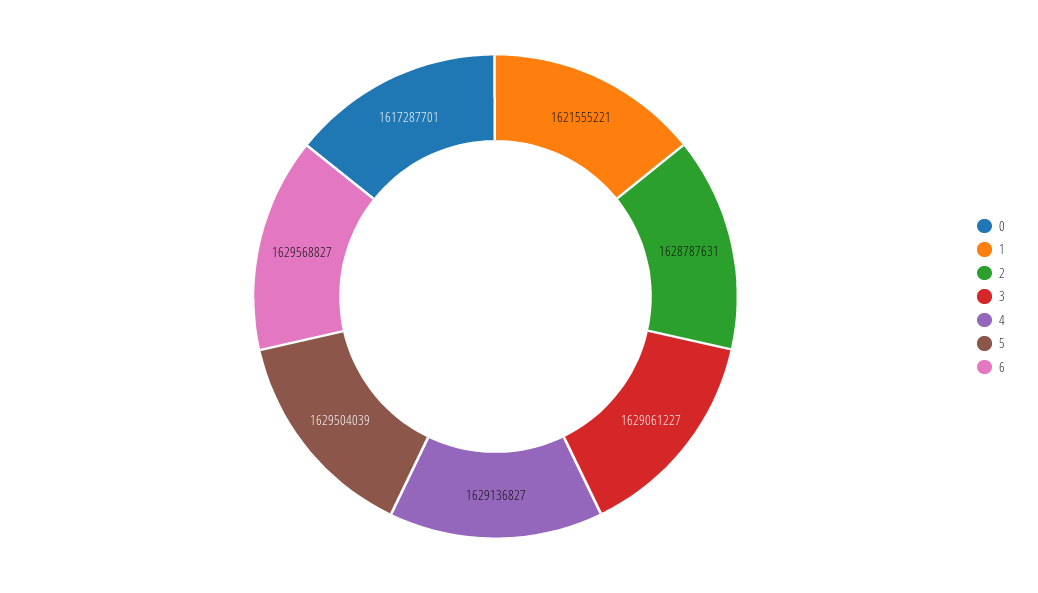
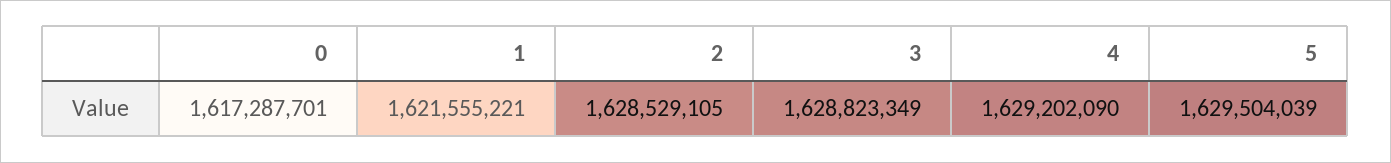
2: 1628787631 -> 1628529105
3: 1629061227 -> 1628823349
4: 1629136827 -> 1629202090
6: 1629568827 -> none

